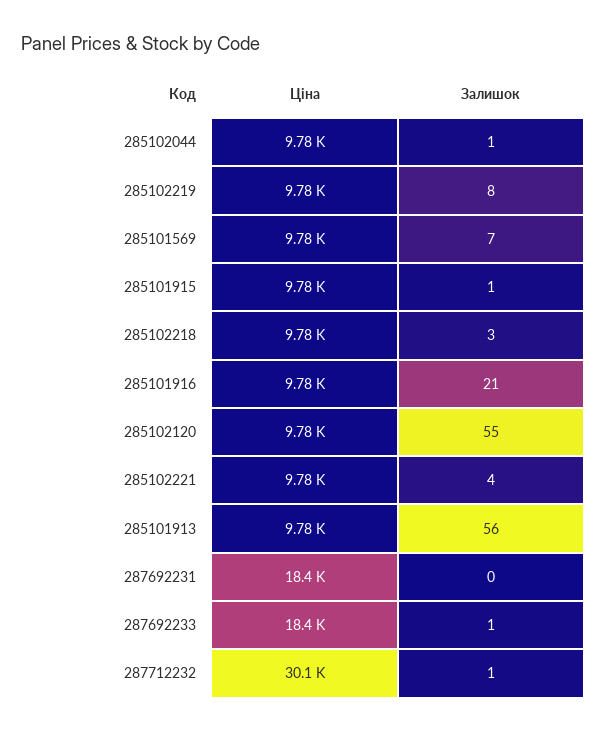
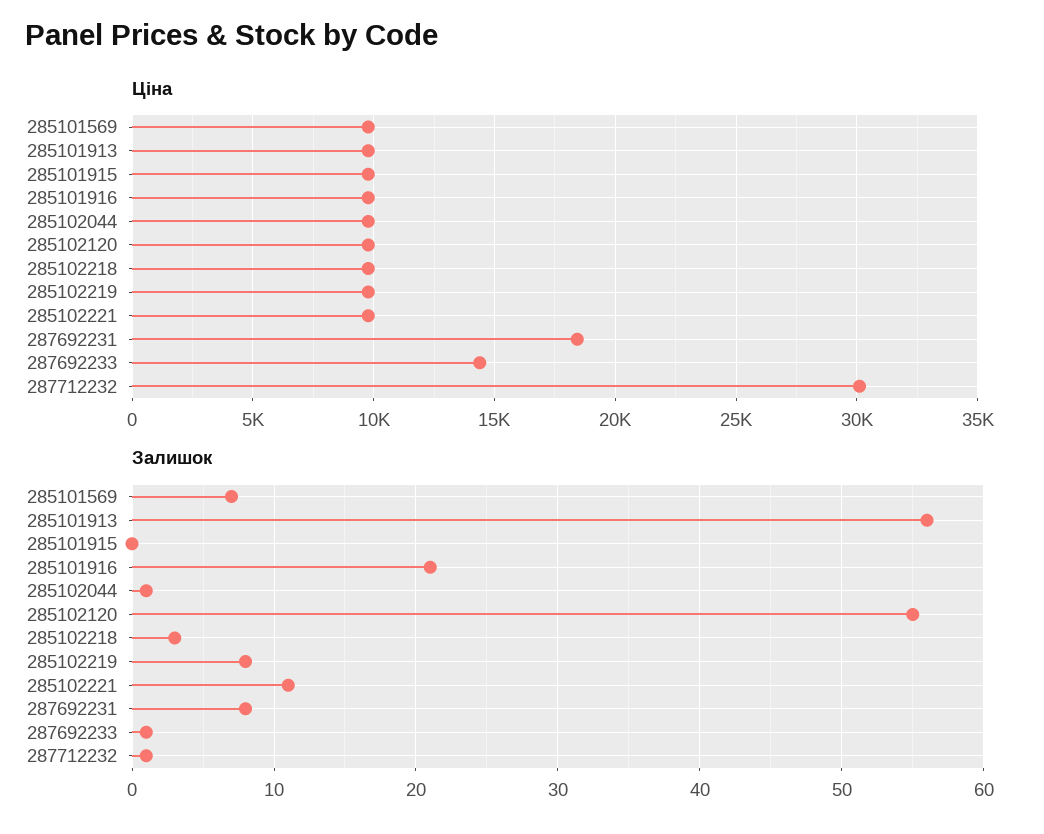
Залишок, 285101915: 1 -> 0
Залишок, 285102221: 4 -> 11
Залишок, 287692231: 0 -> 8
Ціна, 287692233: 18400 -> 14500

